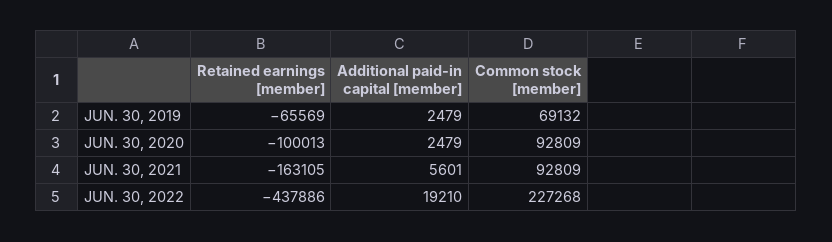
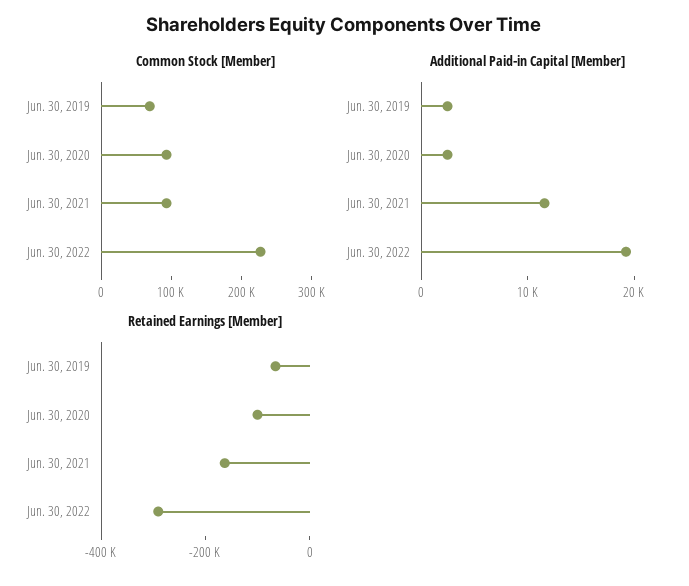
Additional paid-in capital [member], JUN. 30, 2021: 5601 -> 12000
Retained earnings [member], JUN. 30, 2022: -437886 -> -300000

